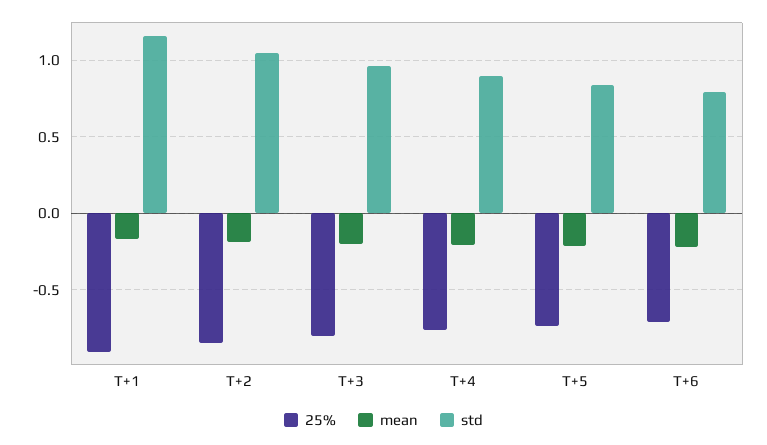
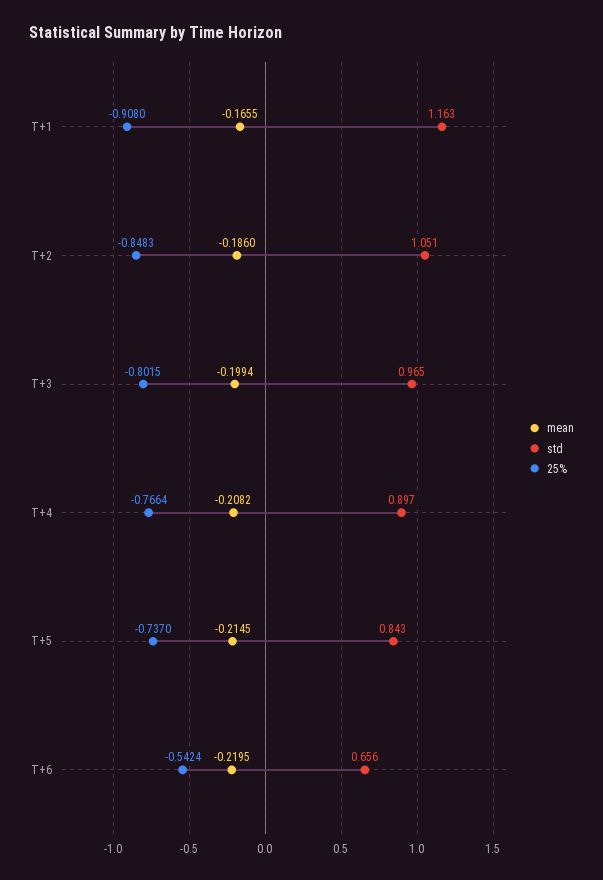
25%, T+6: -0.7 -> -0.5424
std, T+6: 0.8 -> 0.656

